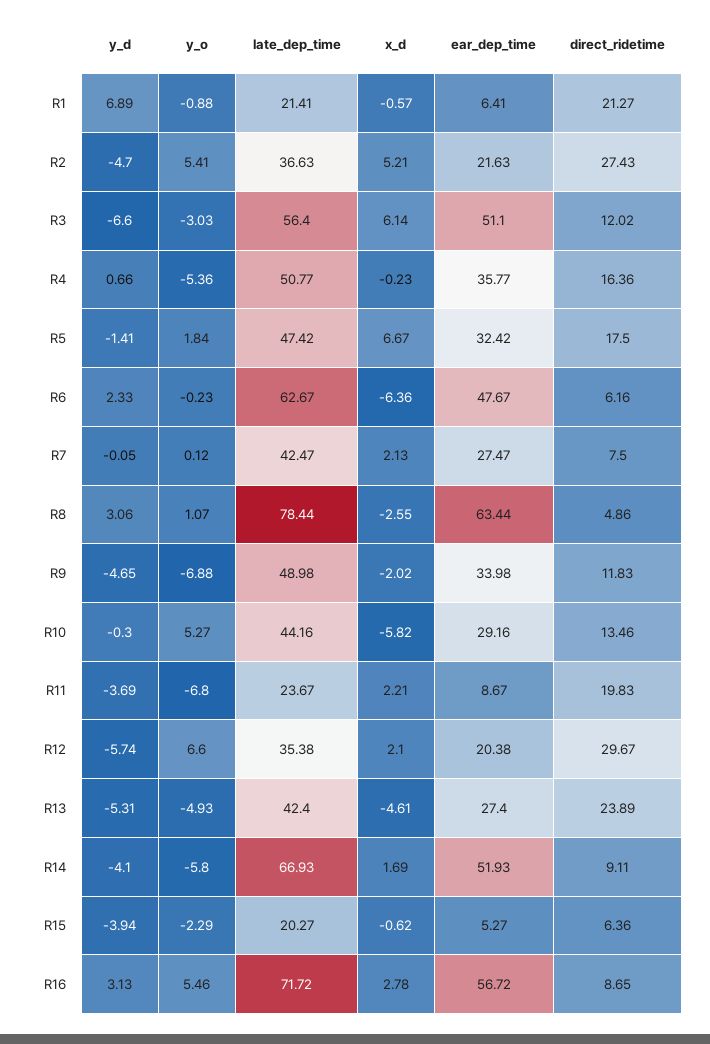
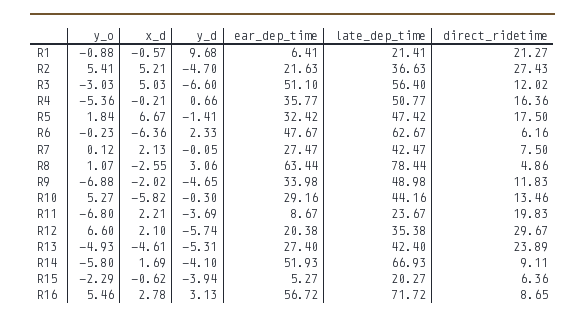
y_d, R1: 6.89 -> 9.68
x_d, R3: 6.14 -> 5.03
x_d, R4: -0.23 -> -0.21

